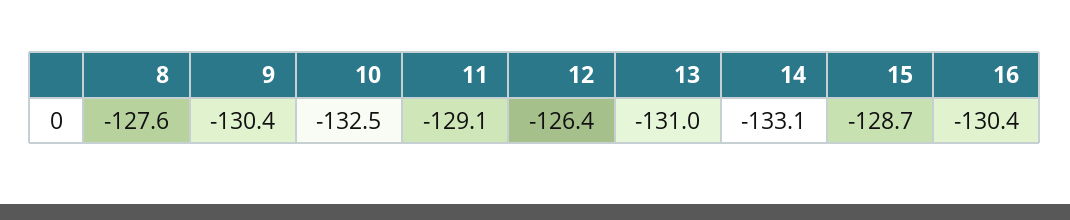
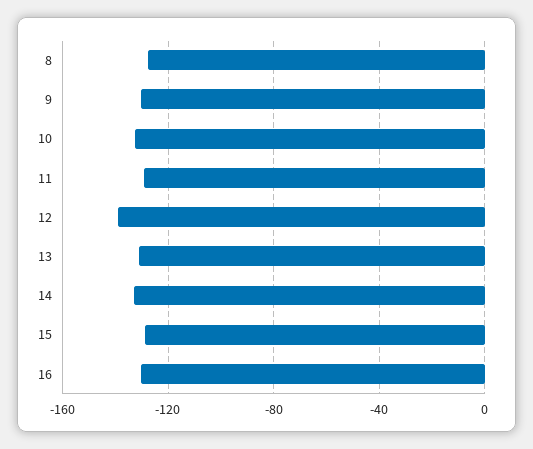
12: -126.4 -> -140

